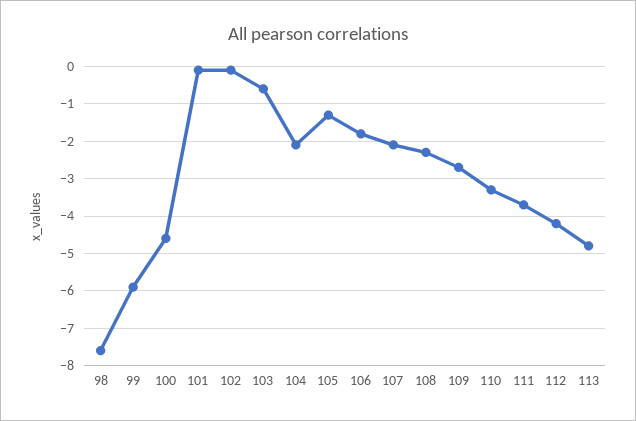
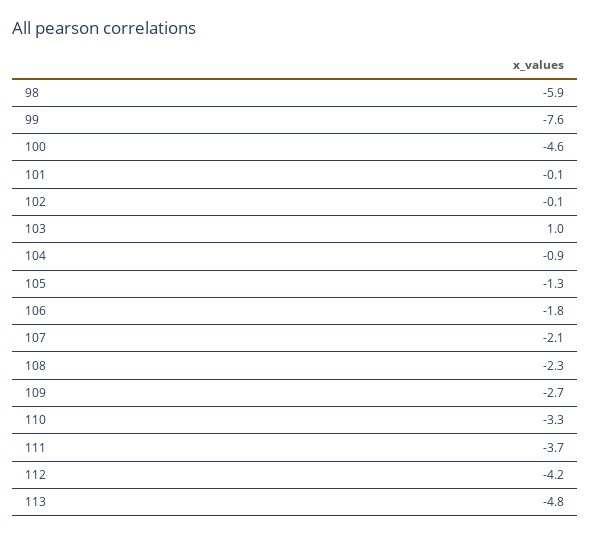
98: -7.5 -> -5.9
99: -6 -> -7.6
103: -0.5 -> 1
104: -2 -> -0.9

